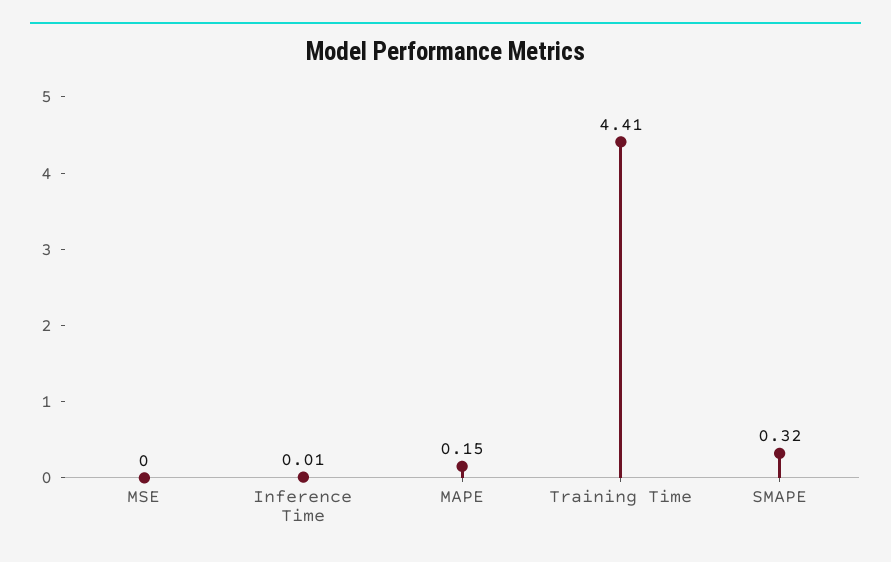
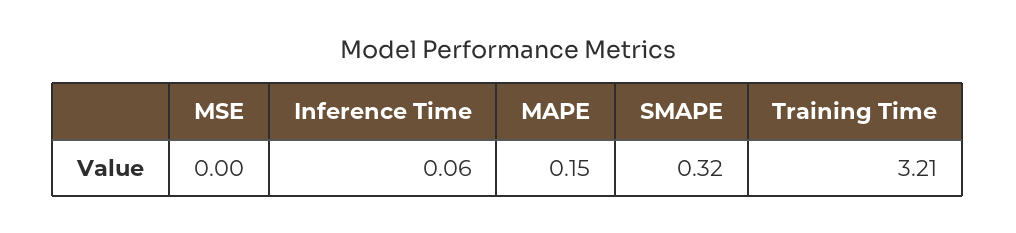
Inference Time: 0.01 -> 0.06
Training Time: 4.41 -> 3.21

